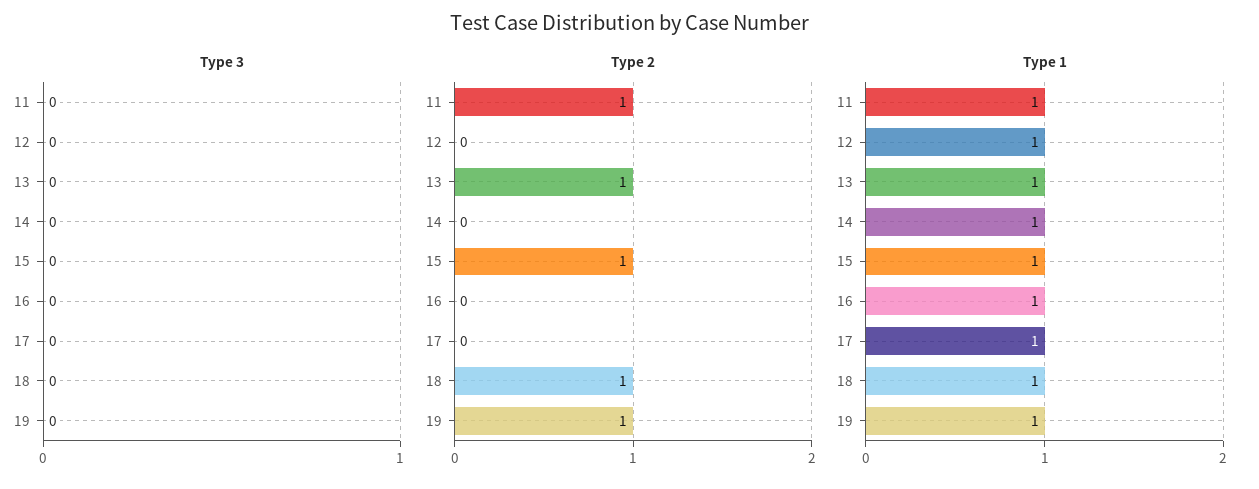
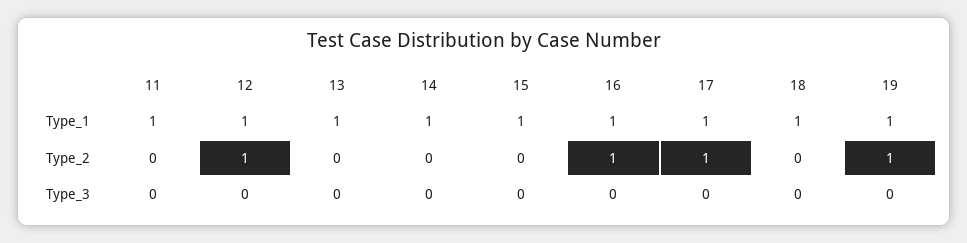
Type 2, 11: 1 -> 0
Type 2, 12: 0 -> 1
Type 2, 13: 1 -> 0
Type 2, 15: 1 -> 0
Type 2, 16: 0 -> 1
Type 2, 17: 0 -> 1
Type 2, 18: 1 -> 0

